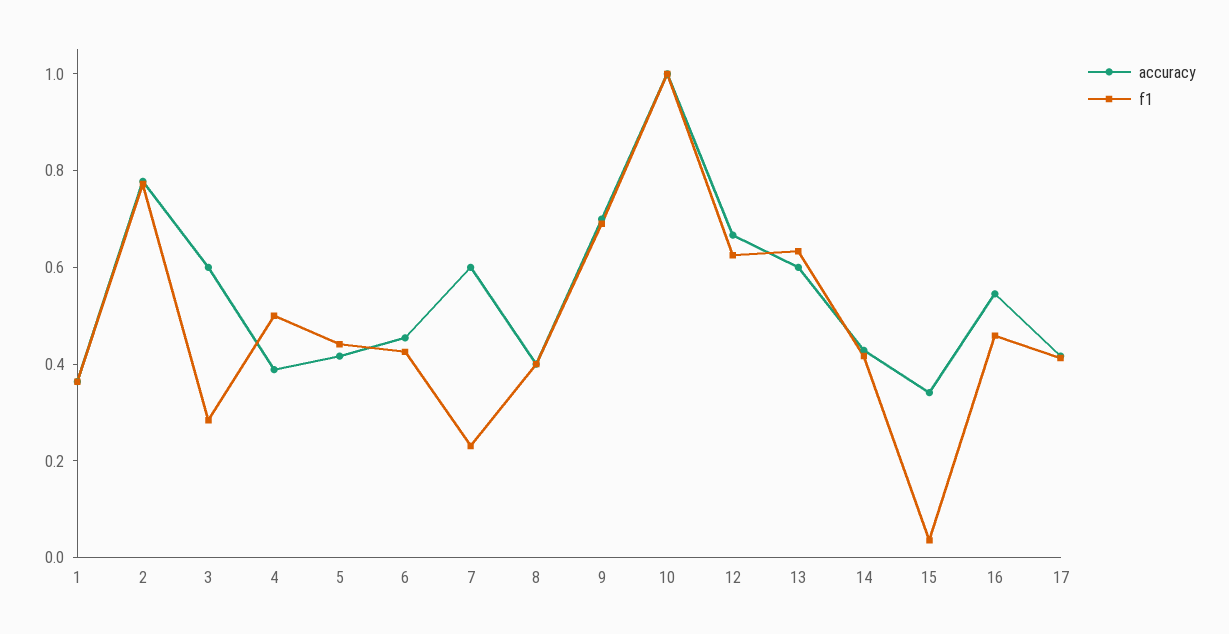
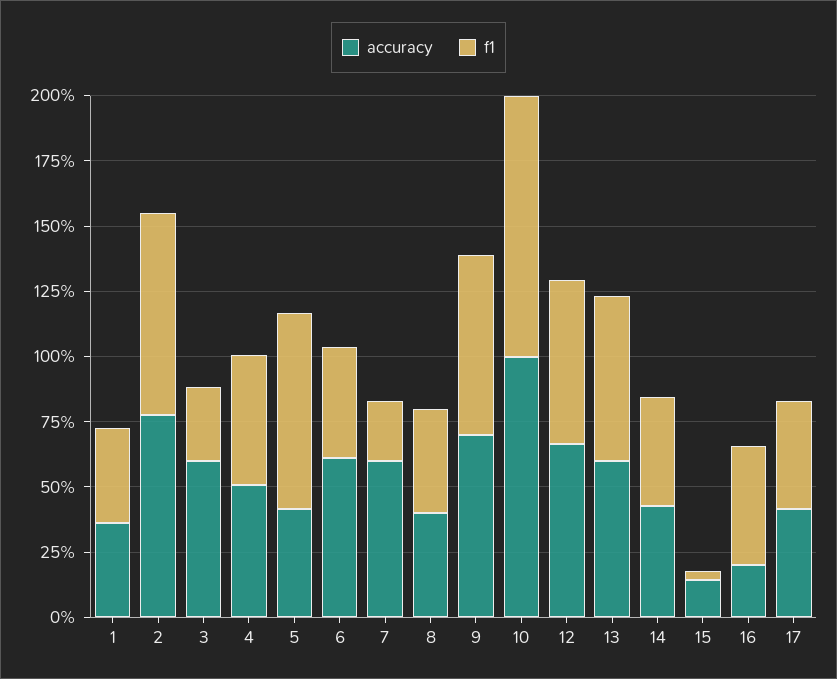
accuracy, 4: 0.4 -> 0.5
f1, 5: 0.45 -> 0.75
accuracy, 6: 0.45 -> 0.6
accuracy, 15: 0.35 -> 0.15
accuracy, 16: 0.55 -> 0.2

